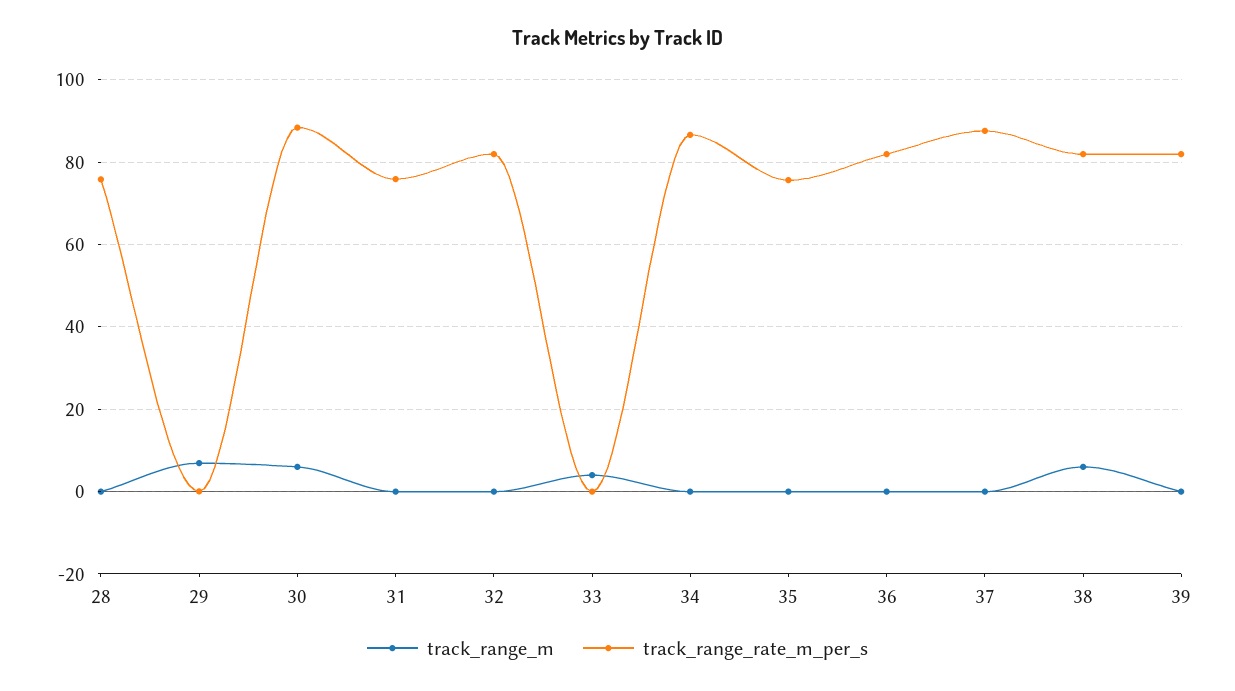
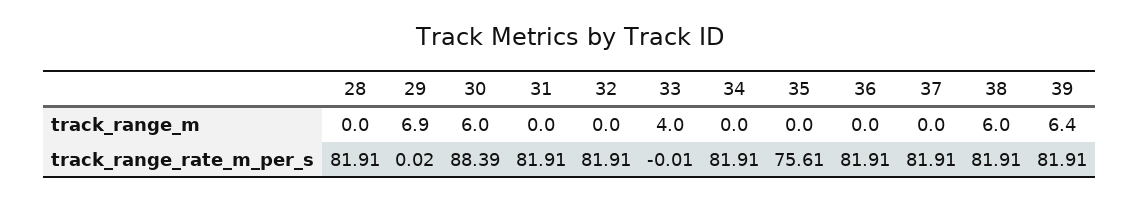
track_range_rate_m_per_s, 28: 76 -> 81.91
track_range_rate_m_per_s, 31: 76 -> 81.91
track_range_rate_m_per_s, 34: 86 -> 81.91
track_range_rate_m_per_s, 37: 88 -> 81.91
track_range_m, 39: 0 -> 6.4

